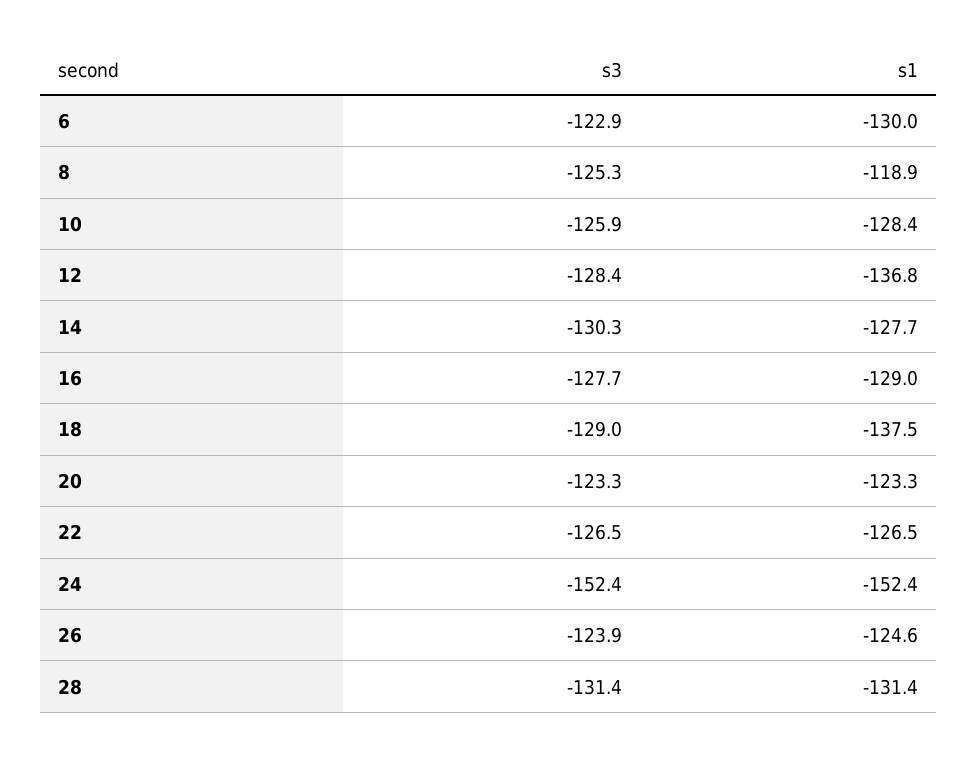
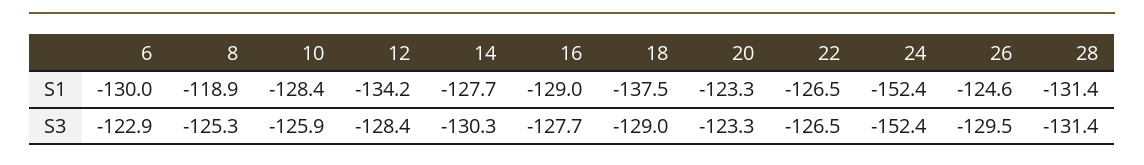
s1, 12: -136.8 -> -134.2
s3, 26: -123.9 -> -129.5

